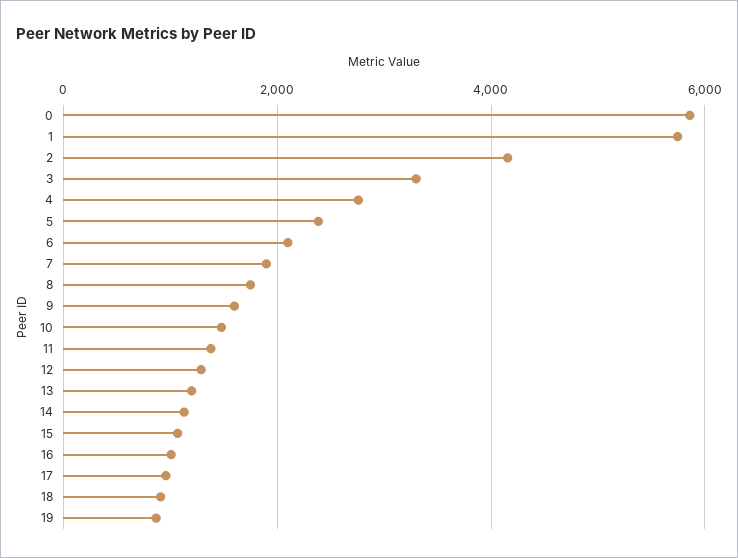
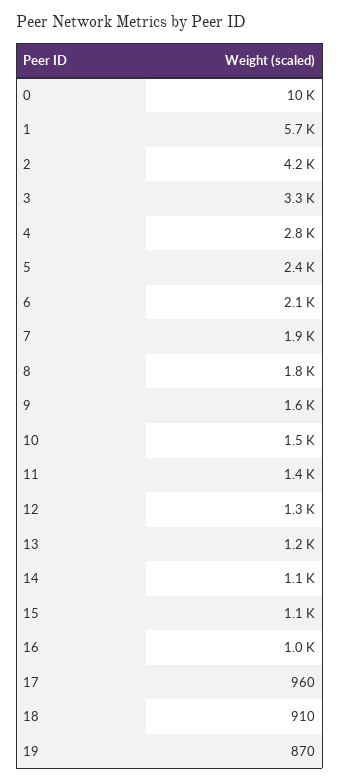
0: 5800 -> 10000

